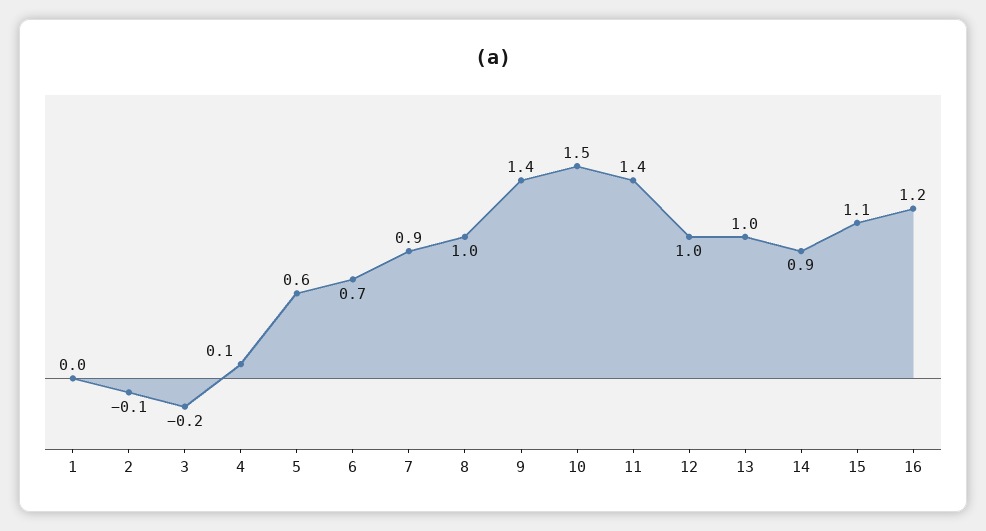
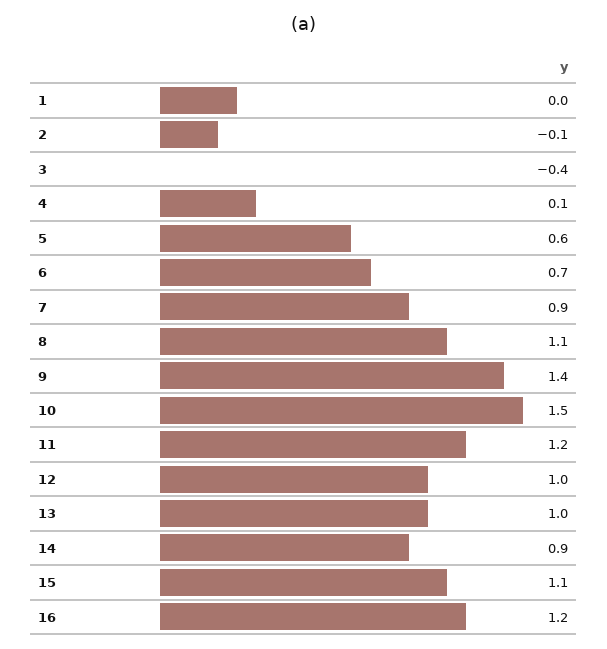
3: -0.2 -> -0.4
8: 1 -> 1.1
11: 1.4 -> 1.2

